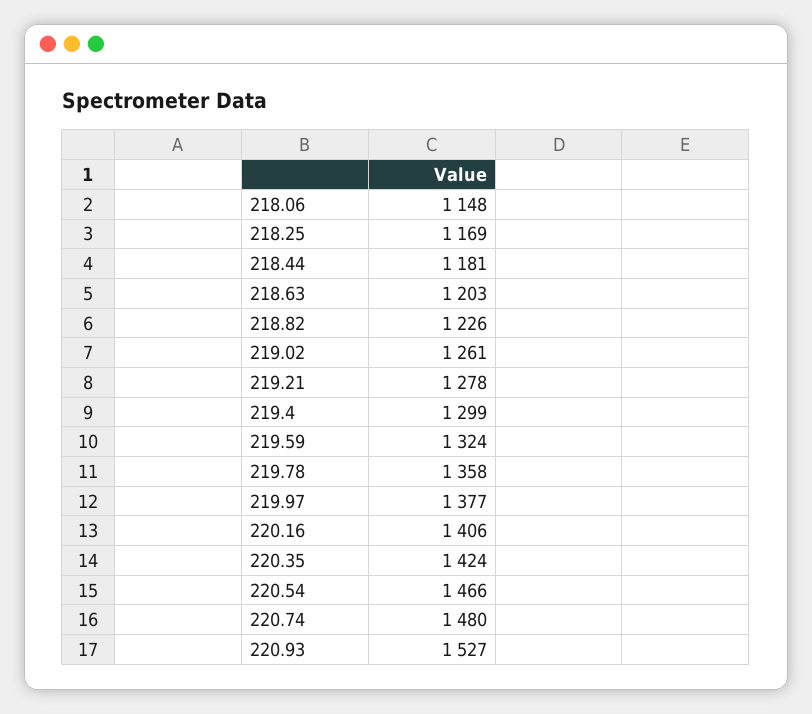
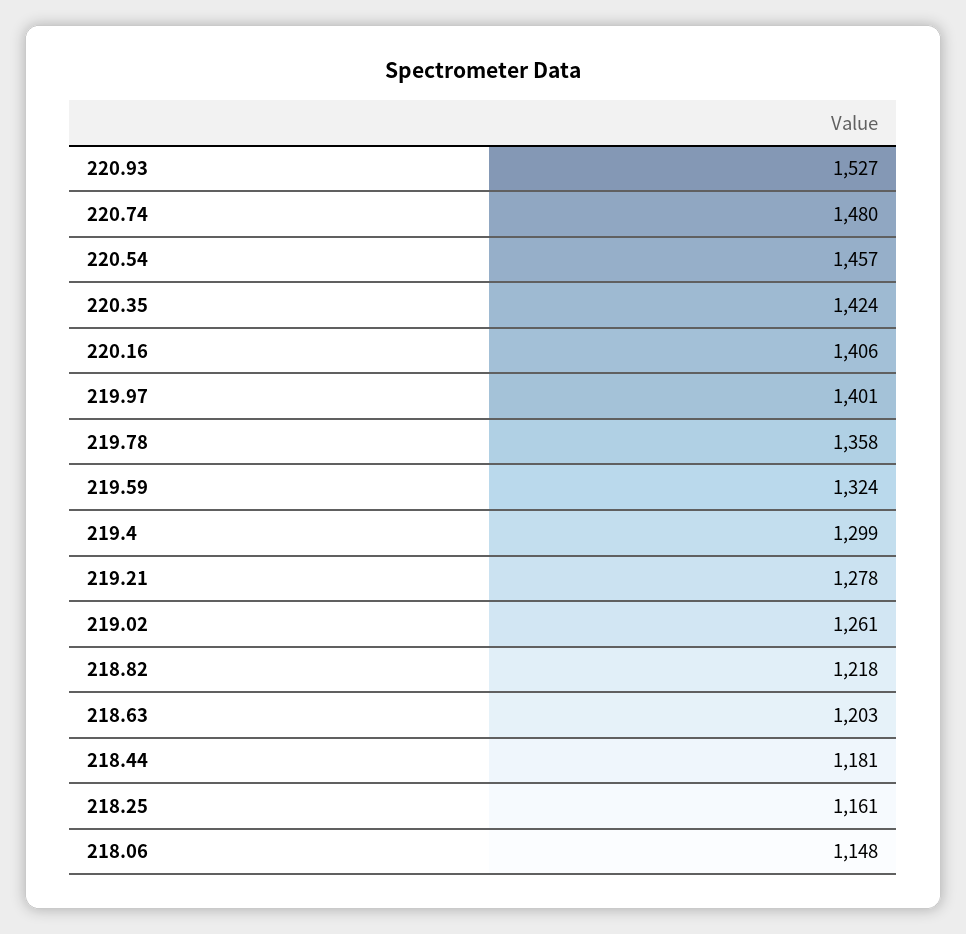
218.25: 1169 -> 1161
218.82: 1226 -> 1218
219.97: 1377 -> 1401
220.54: 1466 -> 1457

